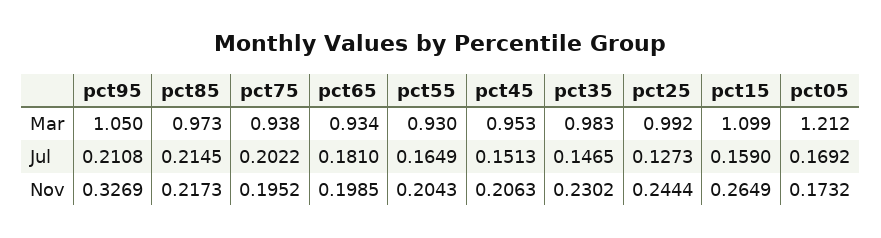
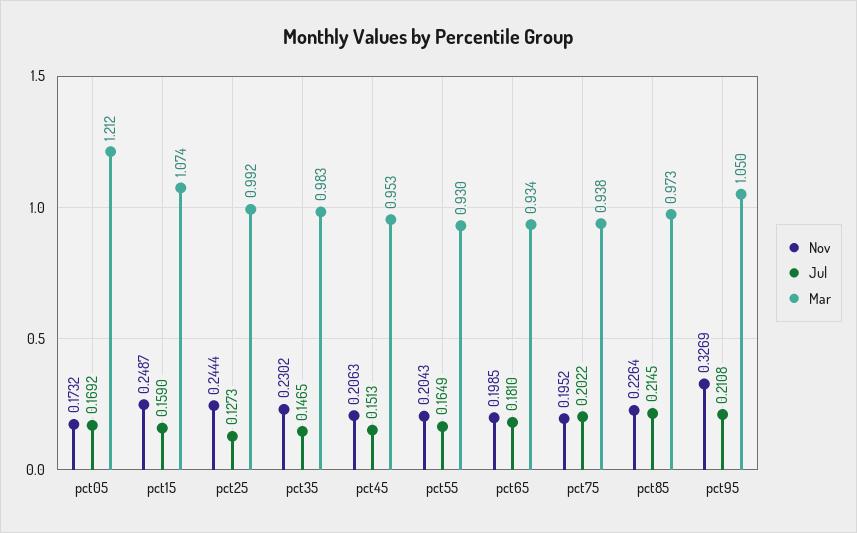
Mar, pct15: 1.099 -> 1.074
Nov, pct85: 0.2173 -> 0.2264
Nov, pct15: 0.2649 -> 0.2487

